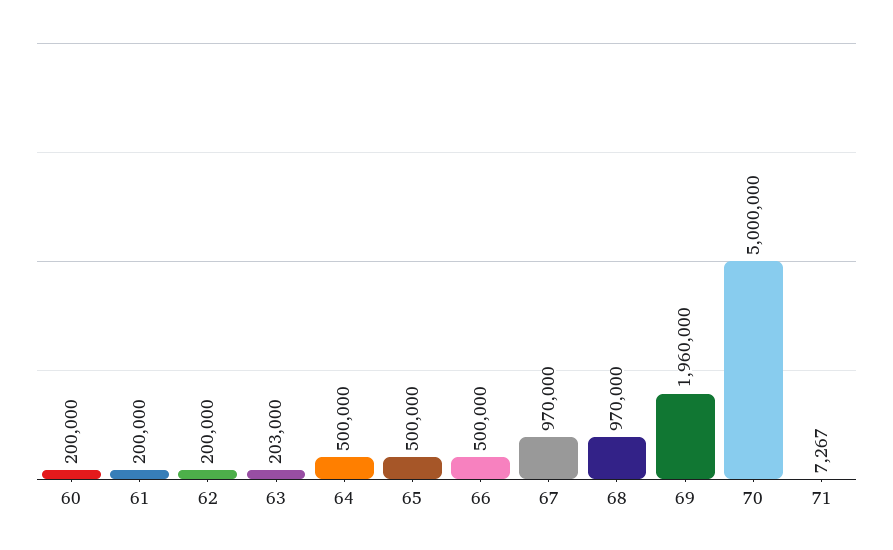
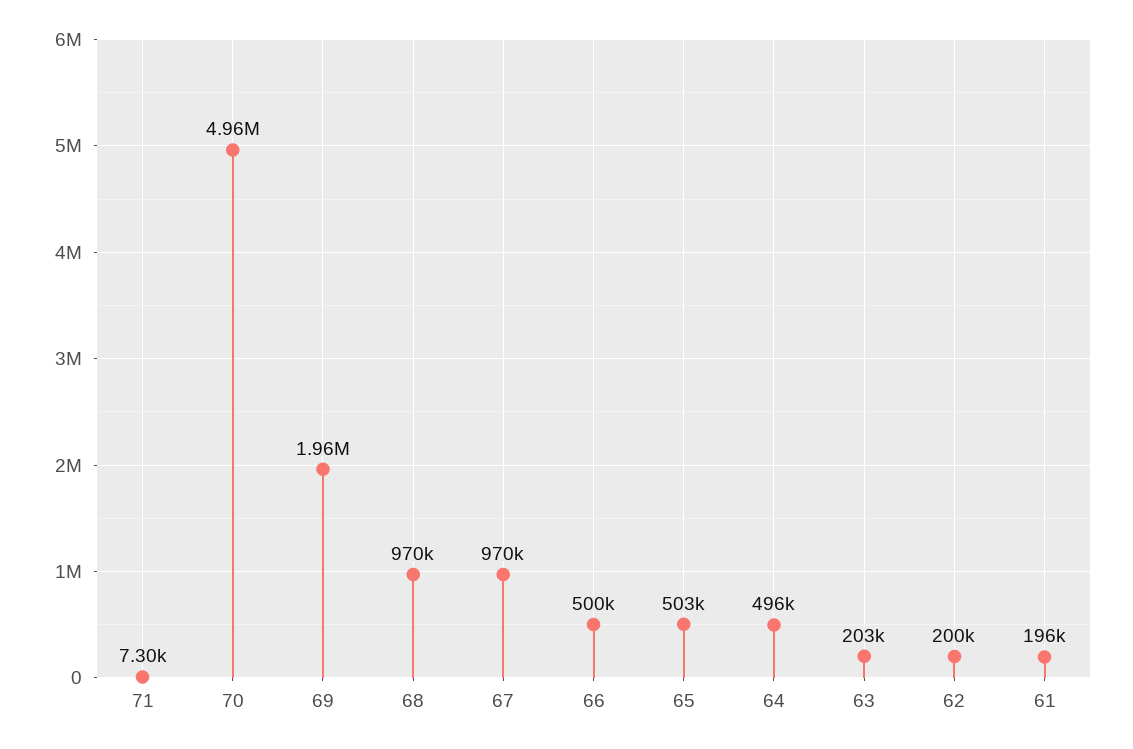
60: 200000 -> none
61: 200000 -> 196000
64: 500000 -> 496000
65: 500000 -> 503000
70: 5000000 -> 4960000
71: 7267 -> 7300

